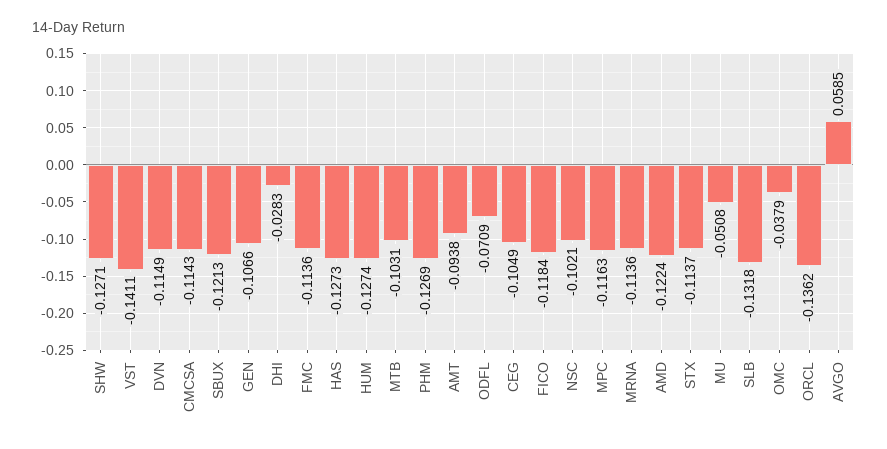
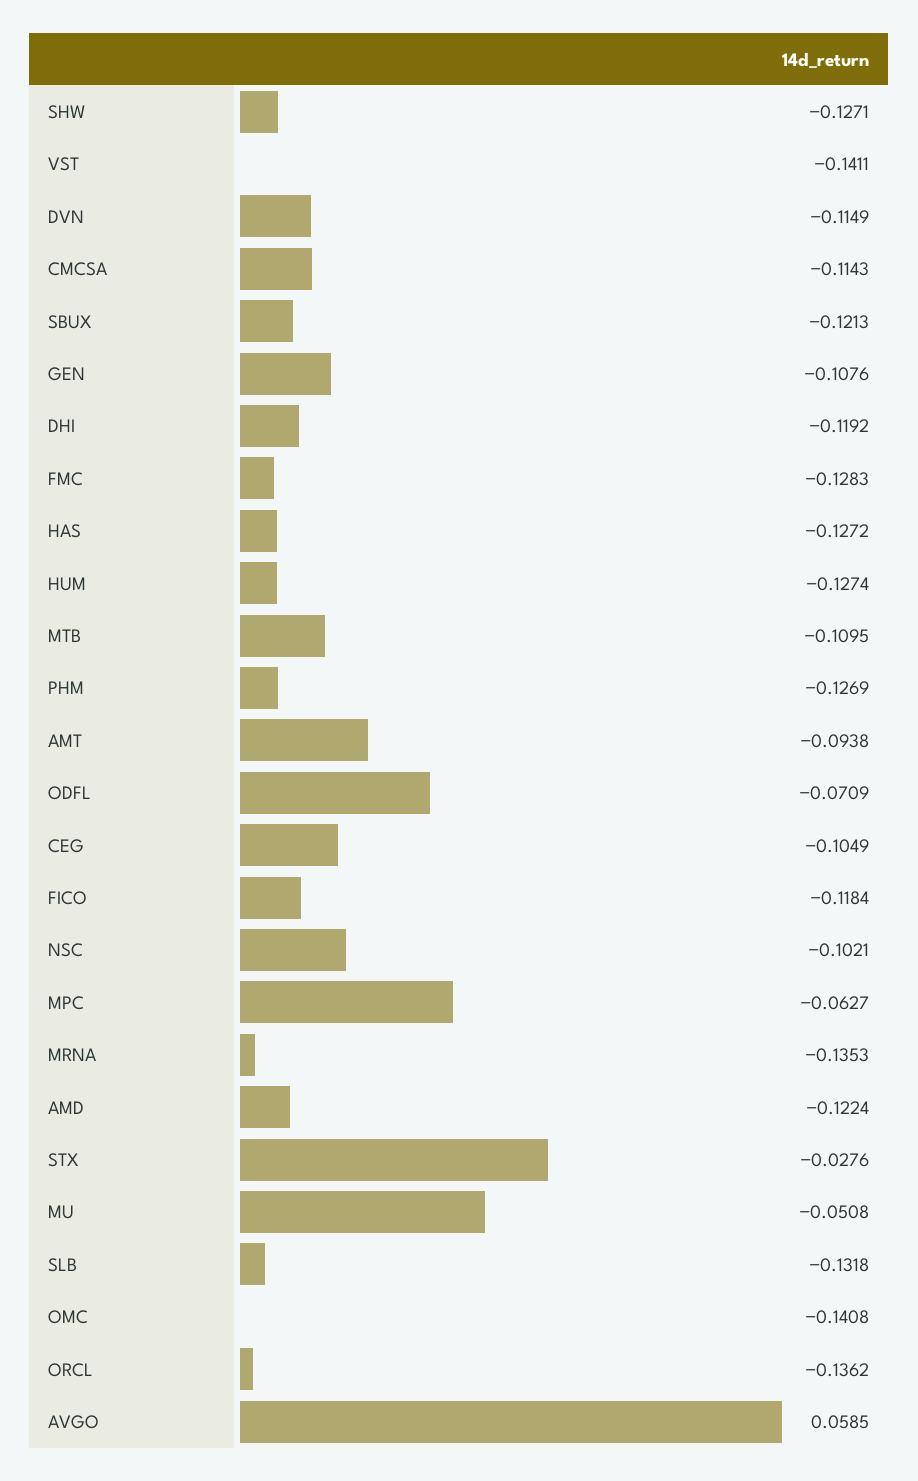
GEN: -0.1066 -> -0.1076
DHI: -0.0283 -> -0.1192
FMC: -0.1136 -> -0.1283
HAS: -0.1273 -> -0.1272
MTB: -0.1031 -> -0.1095
MPC: -0.1163 -> -0.0627
MRNA: -0.1136 -> -0.1353
STX: -0.1137 -> -0.0276
OMC: -0.0379 -> -0.1408

